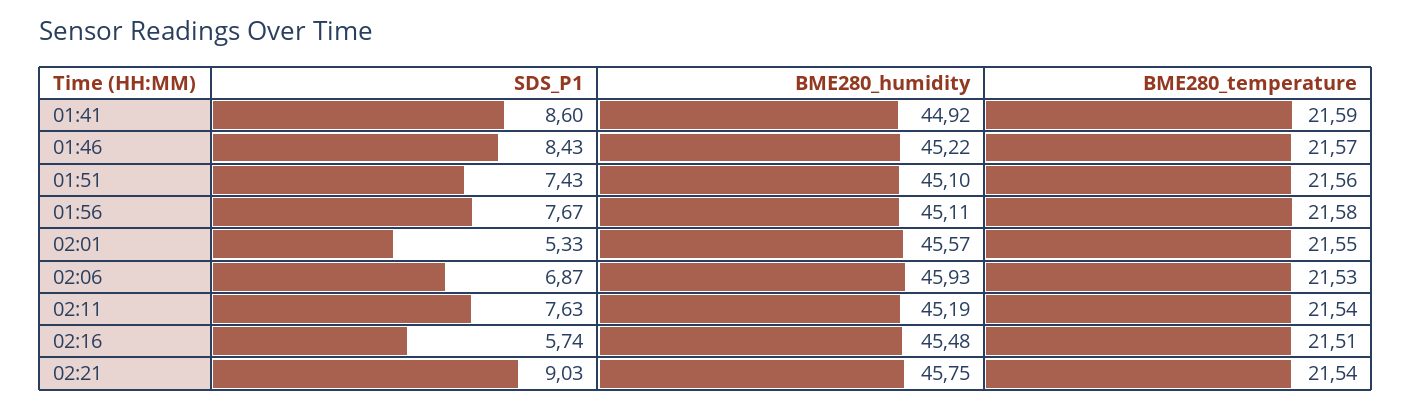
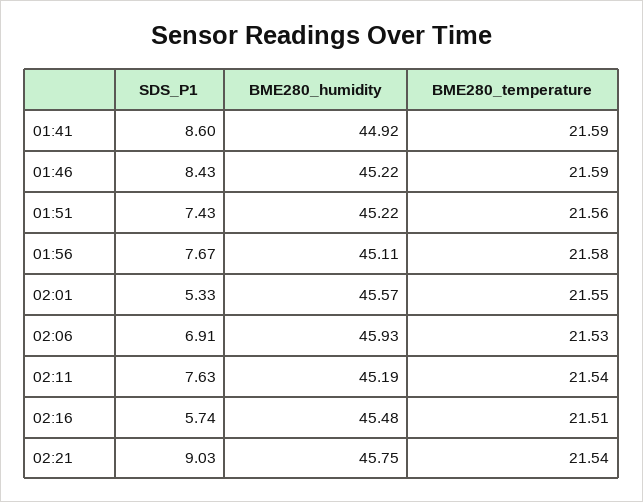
BME280_temperature, 01:46: 21.57 -> 21.59
BME280_humidity, 01:51: 45.1 -> 45.22
SDS_P1, 02:06: 6.87 -> 6.91

